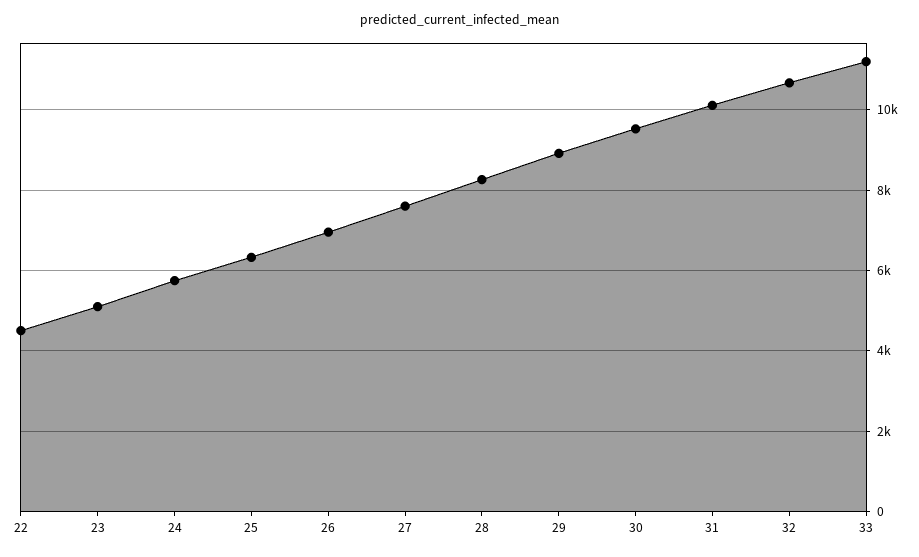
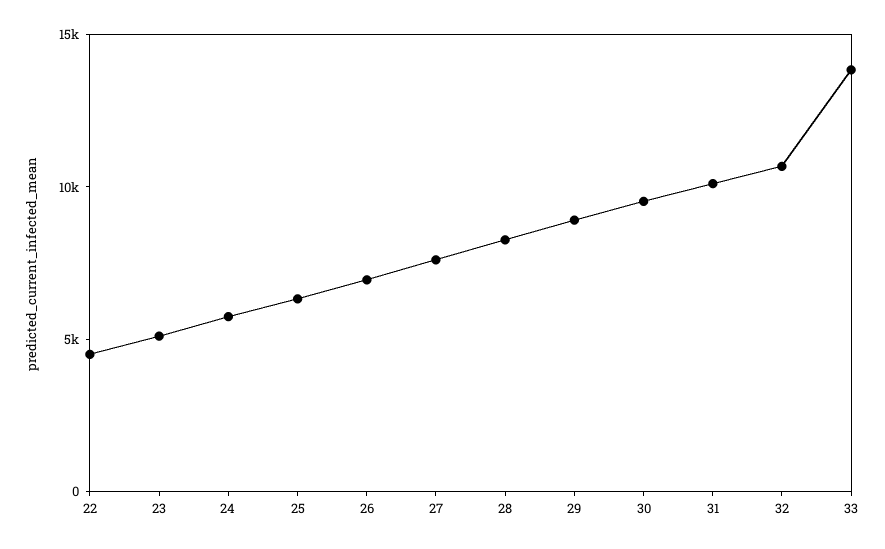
33: 11200 -> 14000

